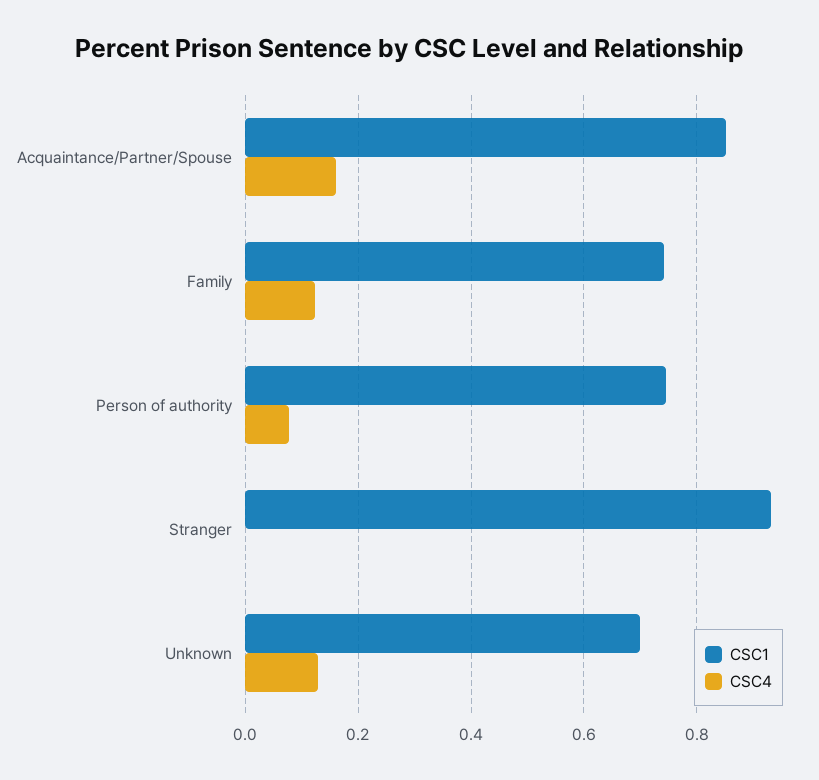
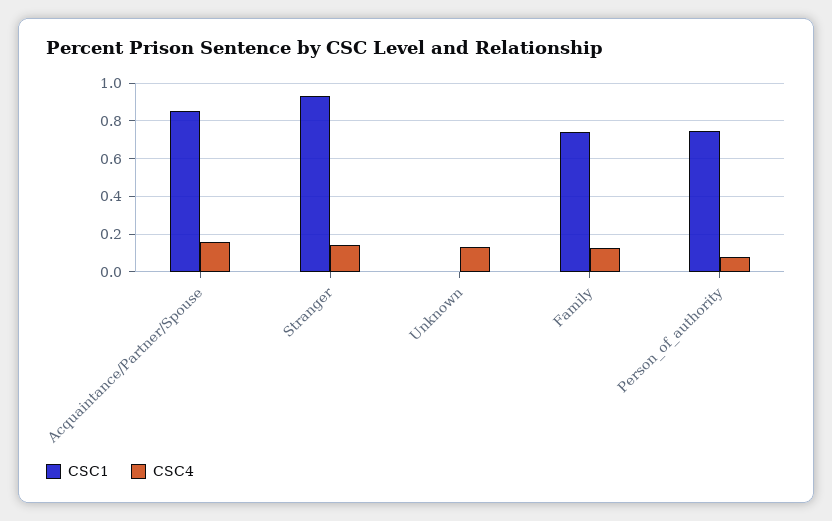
CSC4, Stranger: 0 -> 0.15
CSC1, Unknown: 0.7 -> 0

